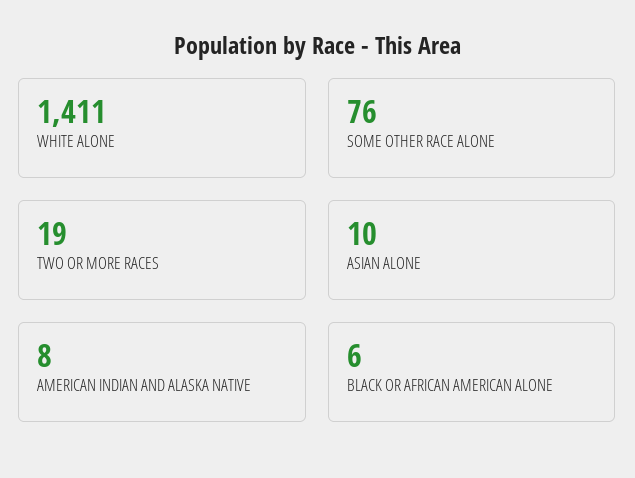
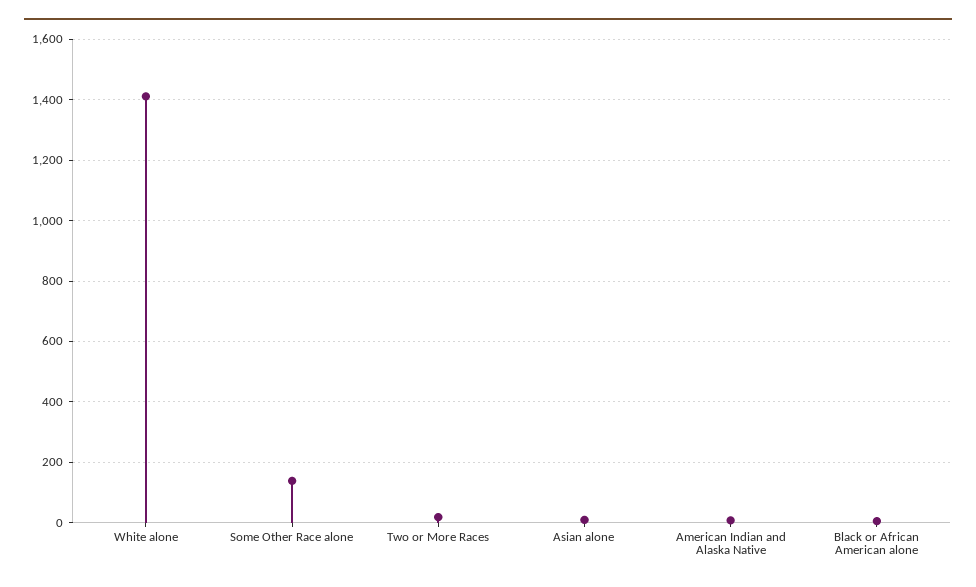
SOME OTHER RACE ALONE: 76 -> 140

